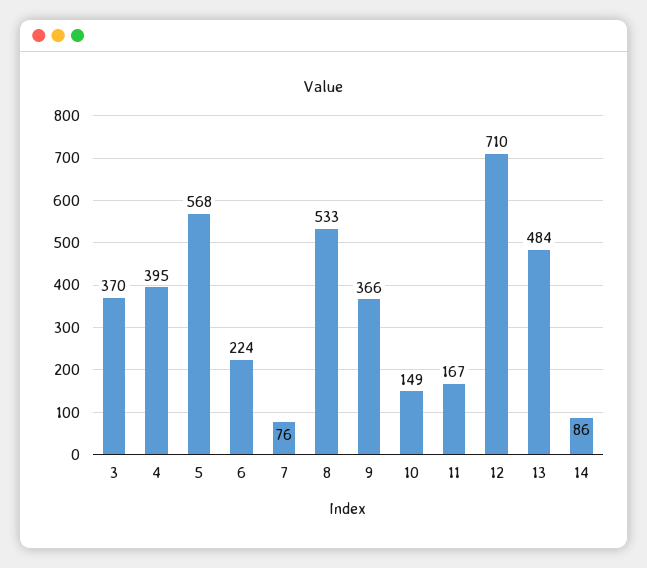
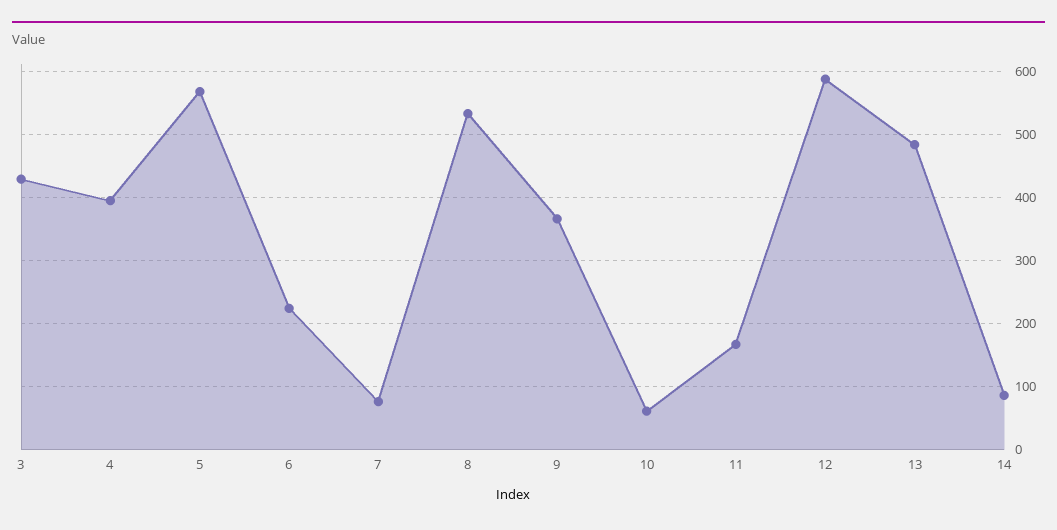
3: 370 -> 430
10: 149 -> 60
12: 710 -> 590

